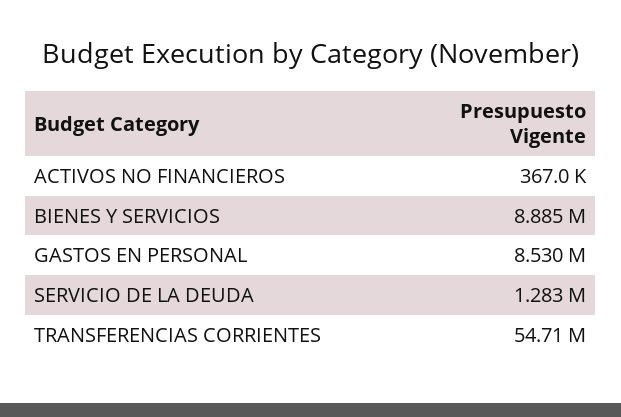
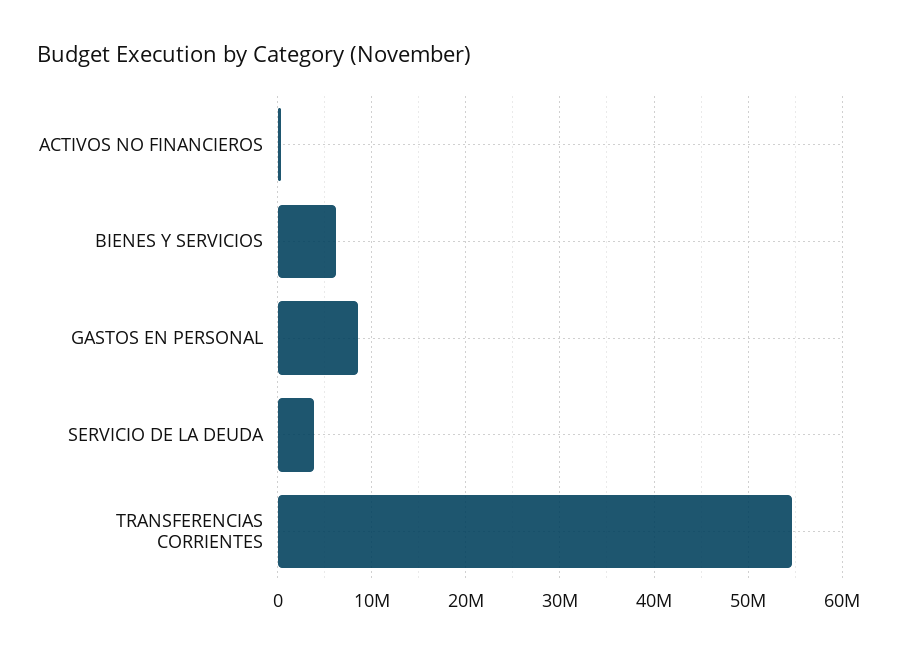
BIENES Y SERVICIOS: 8885000 -> 6000000
SERVICIO DE LA DEUDA: 1283000 -> 4000000

